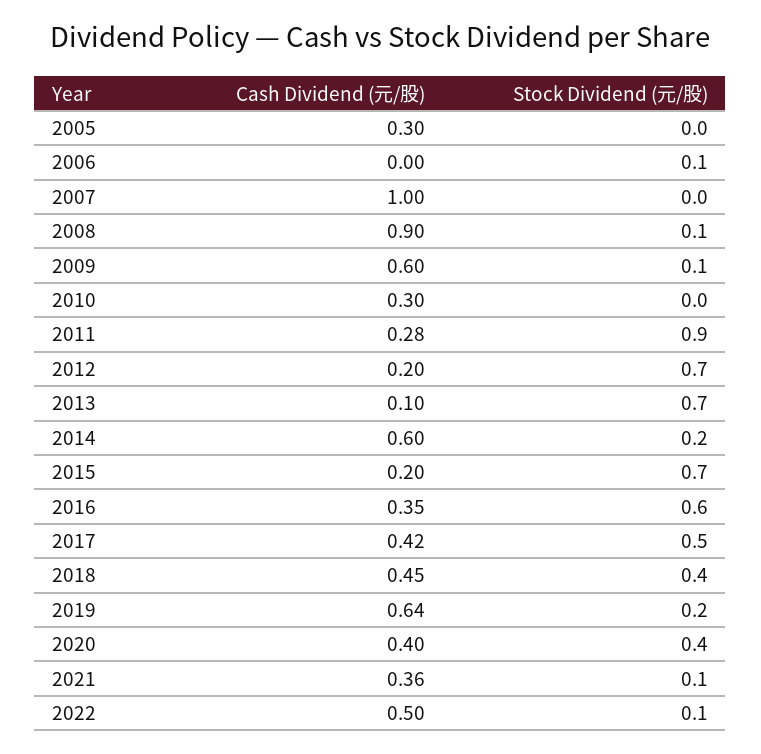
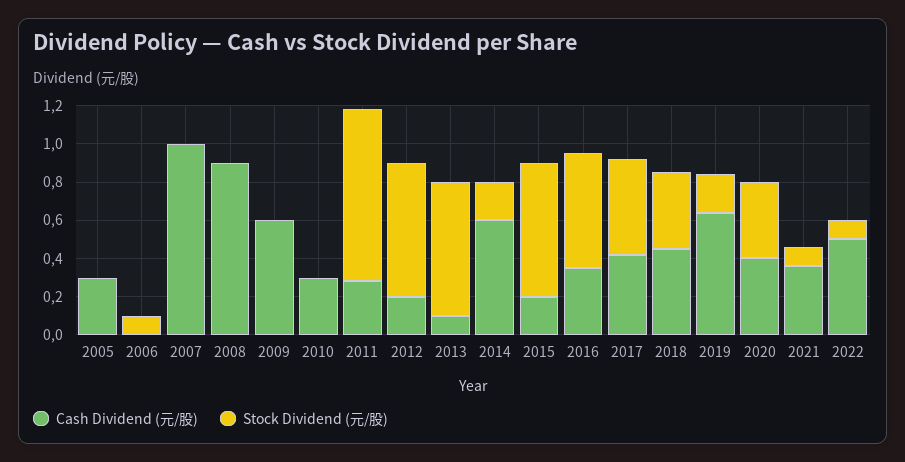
Stock Dividend (元/股), 2008: 0.1 -> 0
Stock Dividend (元/股), 2009: 0.1 -> 0

